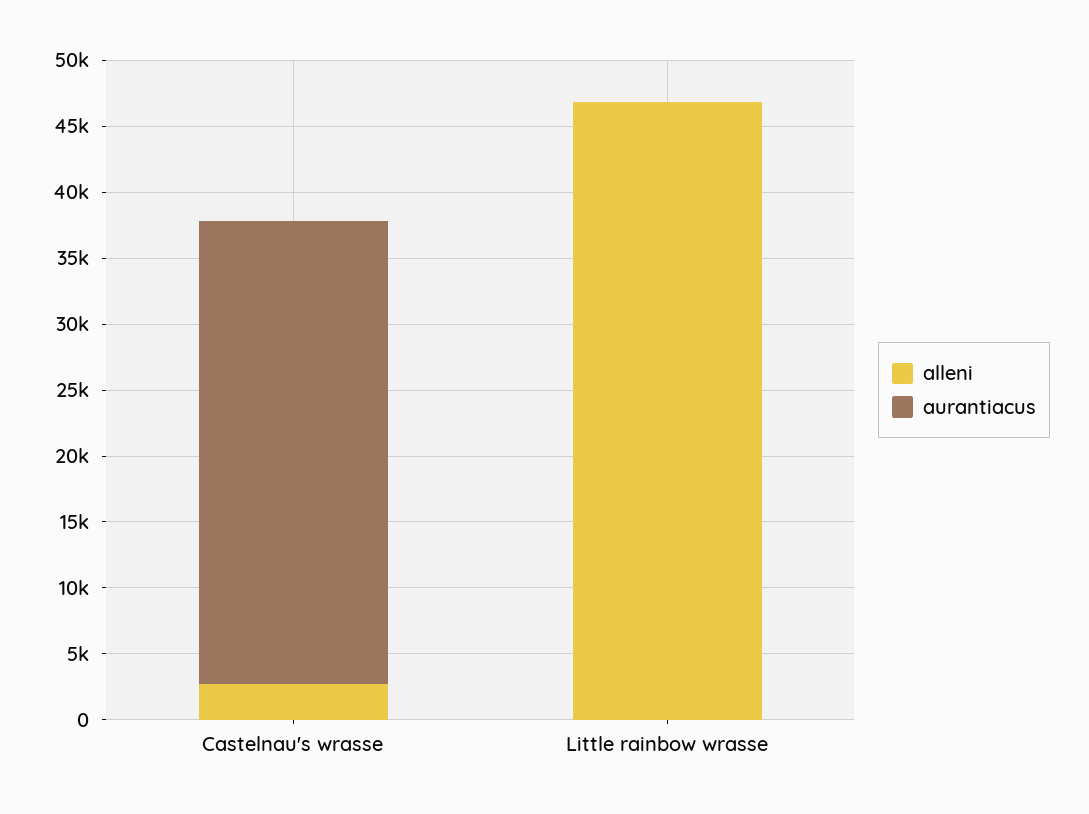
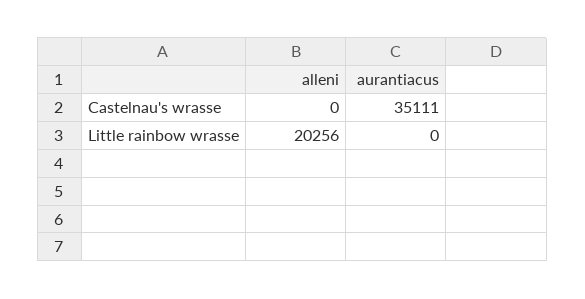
alleni, Castelnau's wrasse: 3000 -> 0
alleni, Little rainbow wrasse: 47000 -> 20256

